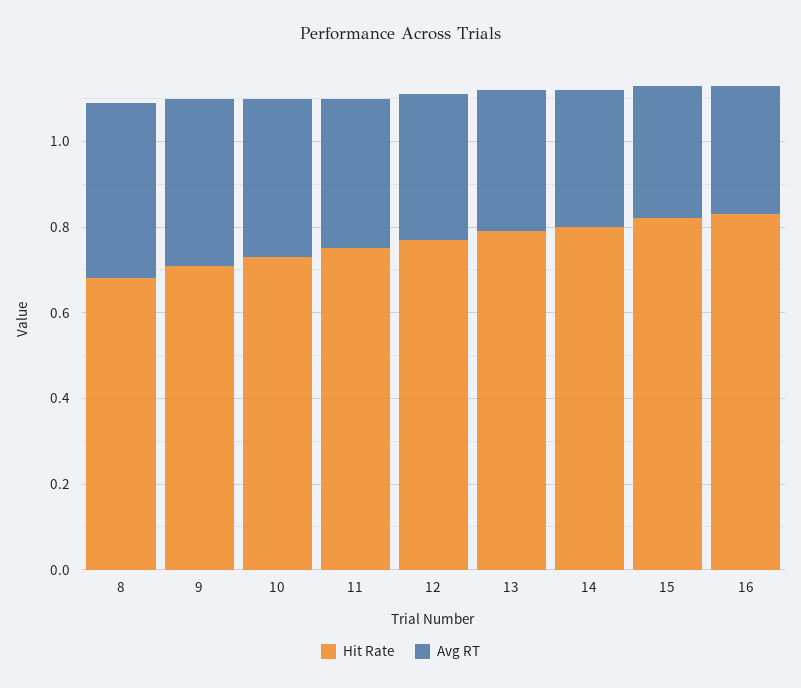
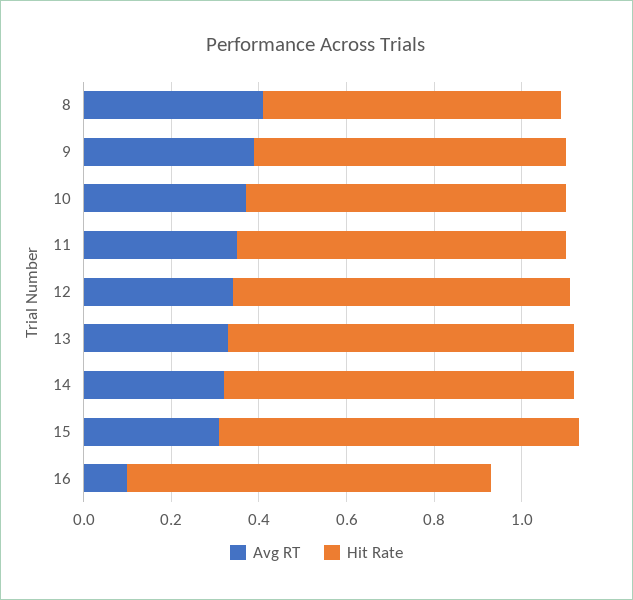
Avg RT, 16: 0.3 -> 0.1

